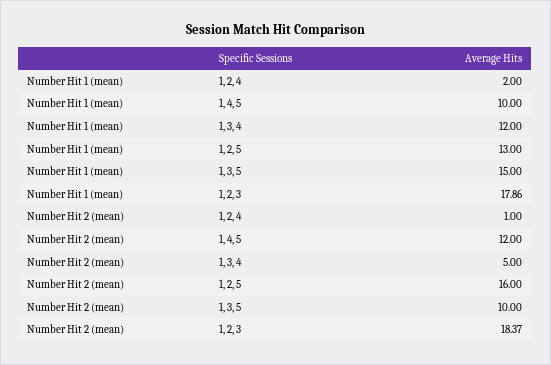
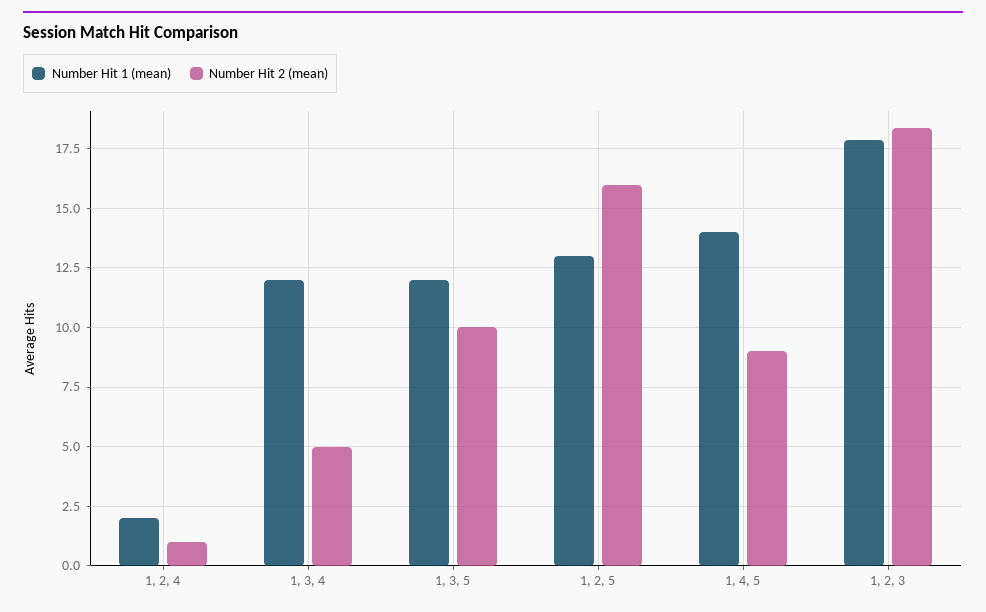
Number Hit 1 (mean), 1, 4, 5: 10 -> 14
Number Hit 1 (mean), 1, 3, 5: 15 -> 12
Number Hit 2 (mean), 1, 4, 5: 12 -> 9

